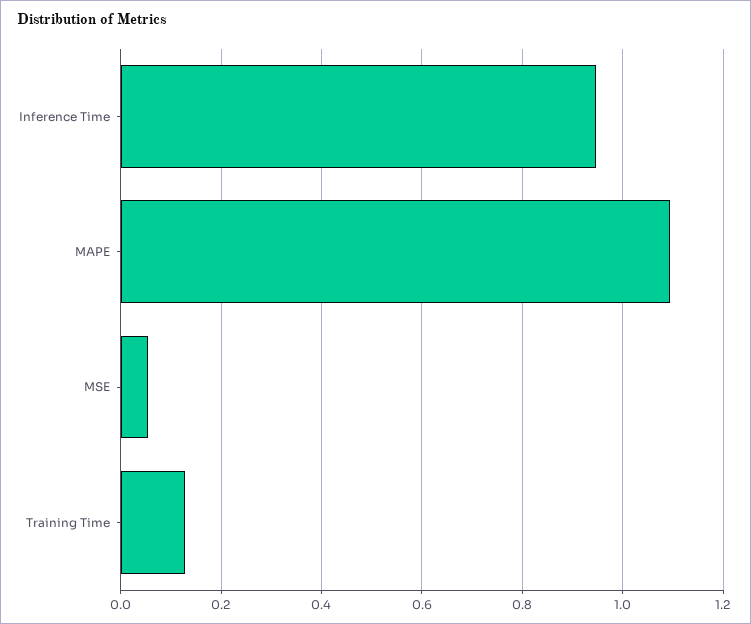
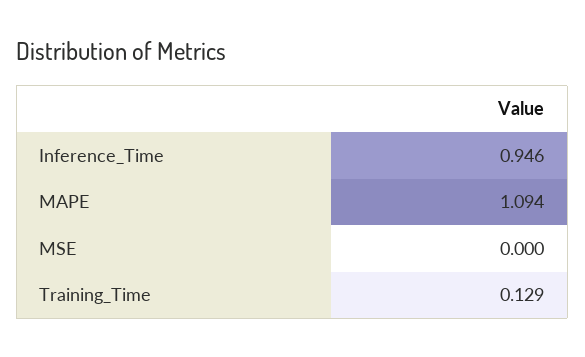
MSE: 0.06 -> 0

